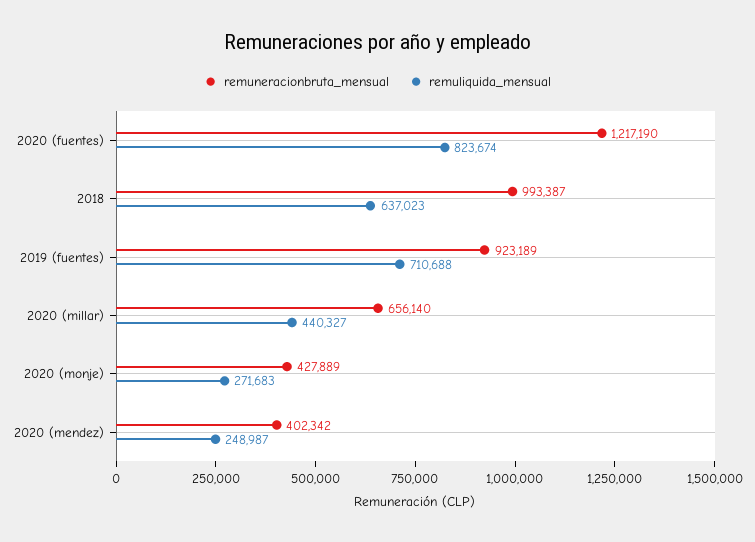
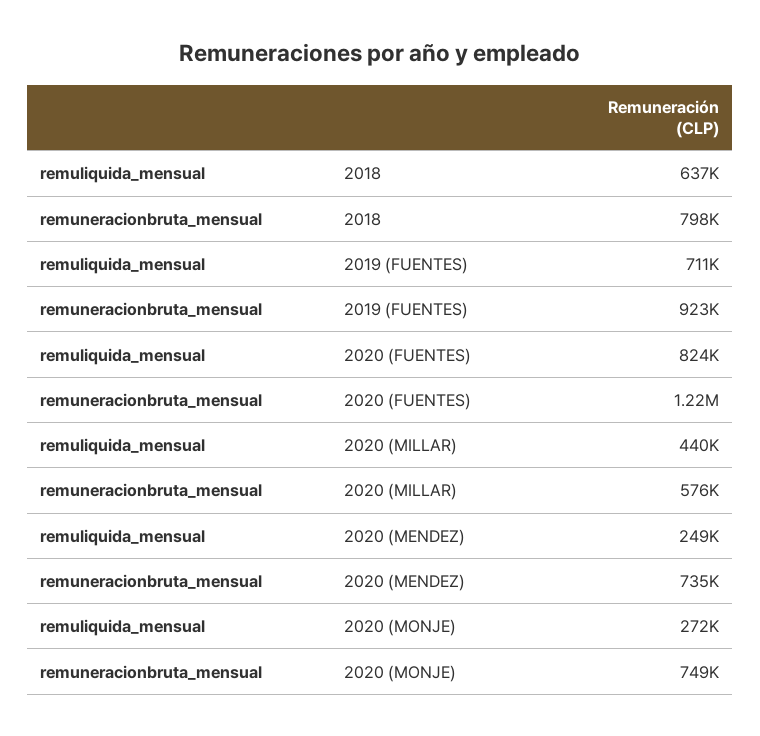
remuneracionbruta_mensual, 2018: 993387 -> 798000
remuneracionbruta_mensual, 2020 (millar): 656140 -> 576000
remuneracionbruta_mensual, 2020 (monje): 427889 -> 749000
remuneracionbruta_mensual, 2020 (mendez): 402342 -> 735000

